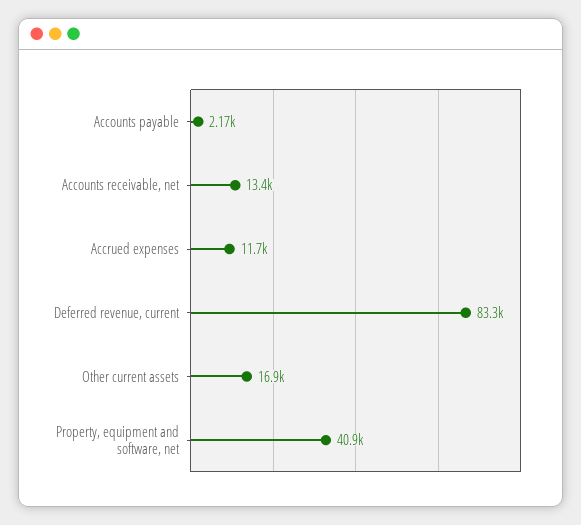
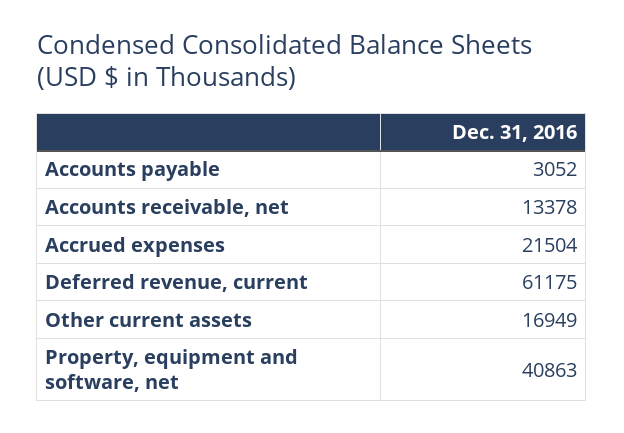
Accounts payable: 2170 -> 3052
Accrued expenses: 11700 -> 21504
Deferred revenue, current: 83300 -> 61175

